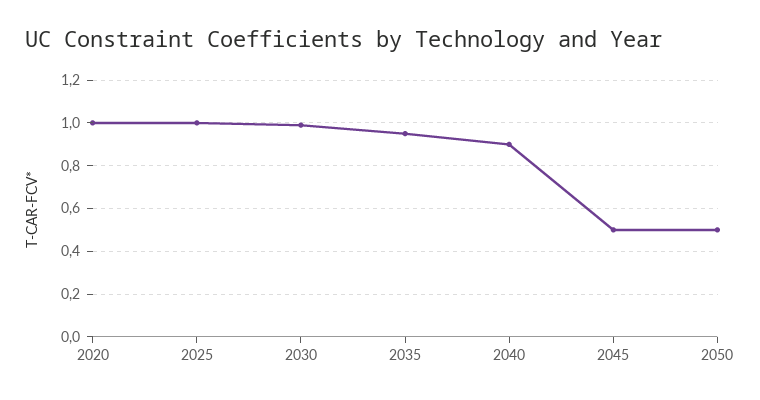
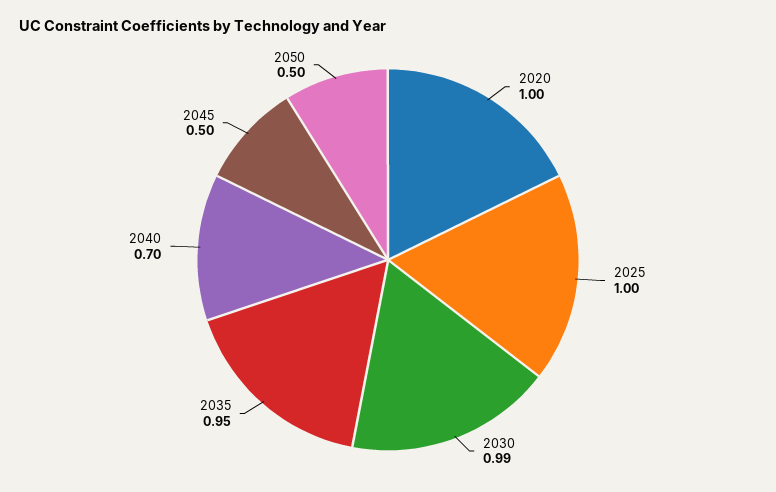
2040: 0.9 -> 0.7

